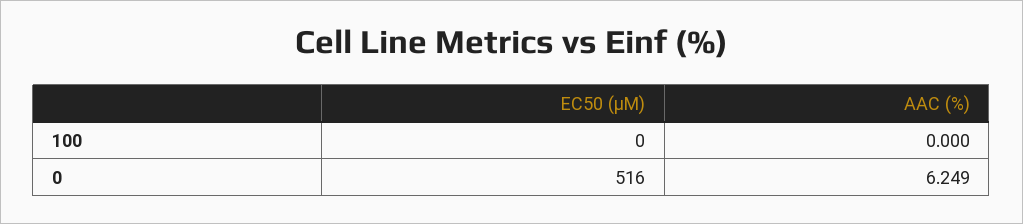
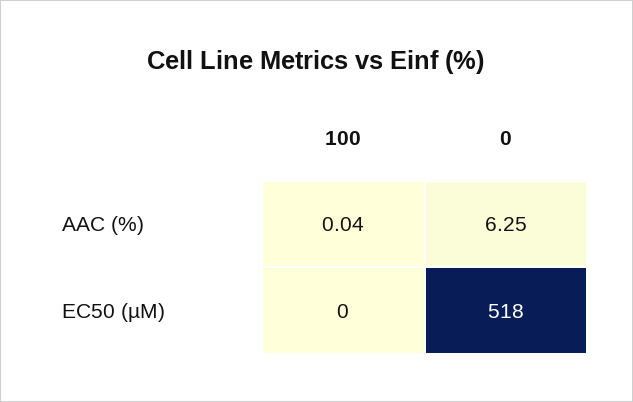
AAC (%), 100: 0 -> 0.04
EC50 (µM), 0: 516 -> 518

